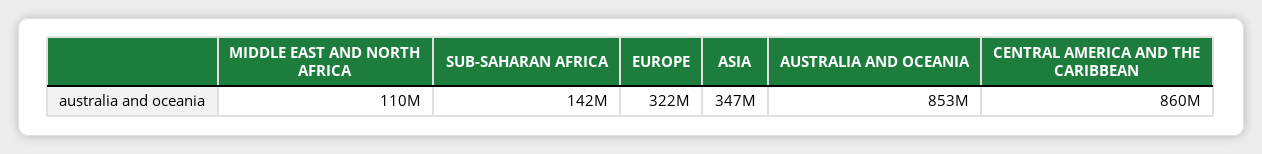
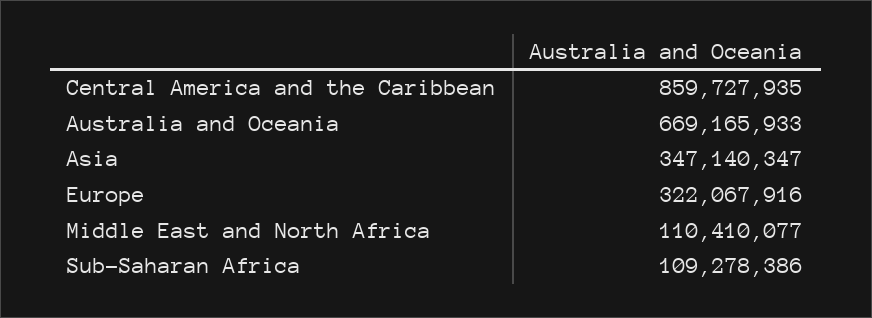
SUB-SAHARAN AFRICA: 142000000 -> 109278386
AUSTRALIA AND OCEANIA: 853000000 -> 669165933

